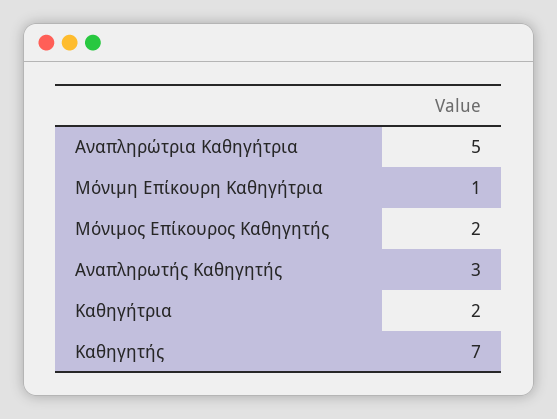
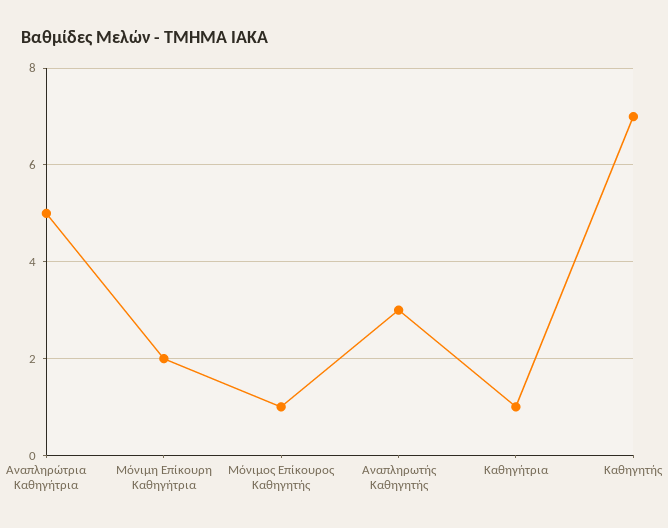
Μόνιμη Επίκουρη Καθηγήτρια: 1 -> 2
Μόνιμος Επίκουρος Καθηγητής: 2 -> 1
Καθηγήτρια: 2 -> 1

